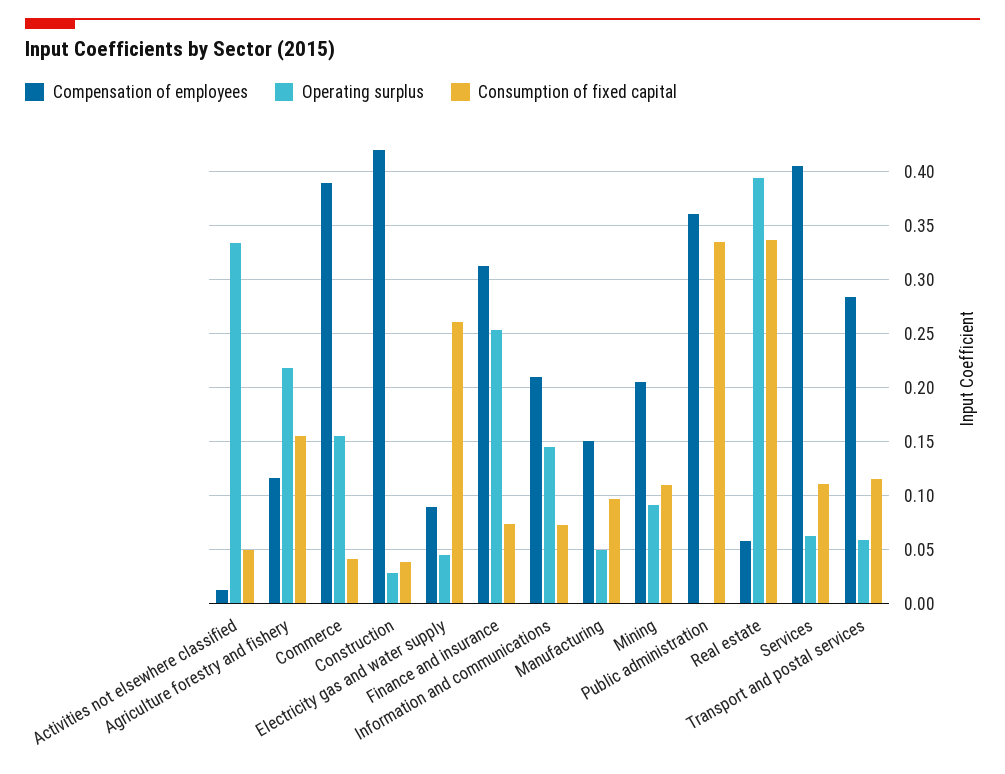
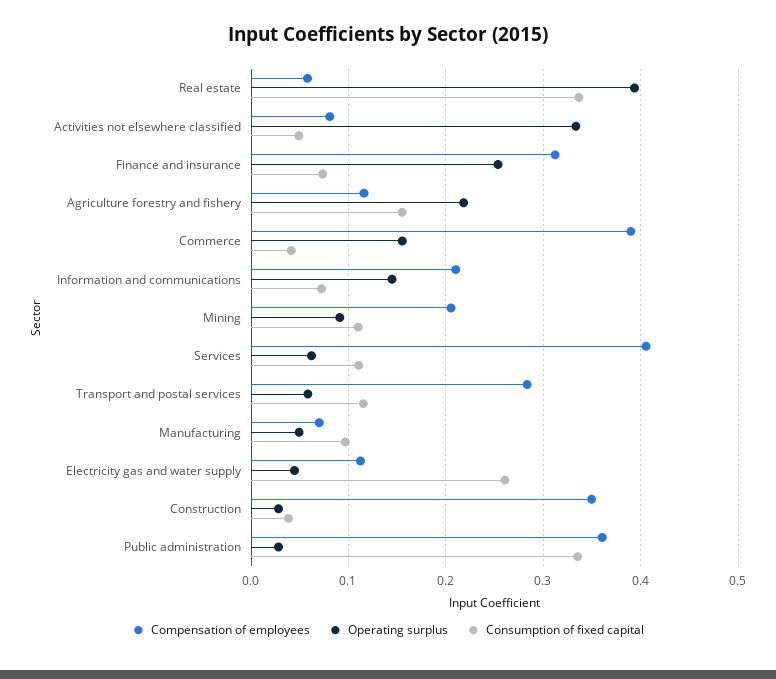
Compensation of employees, Activities not elsewhere classified: 0.01 -> 0.08
Compensation of employees, Construction: 0.42 -> 0.35
Compensation of employees, Electricity gas and water supply: 0.09 -> 0.11
Compensation of employees, Manufacturing: 0.15 -> 0.07
Operating surplus, Public administration: 0 -> 0.03

